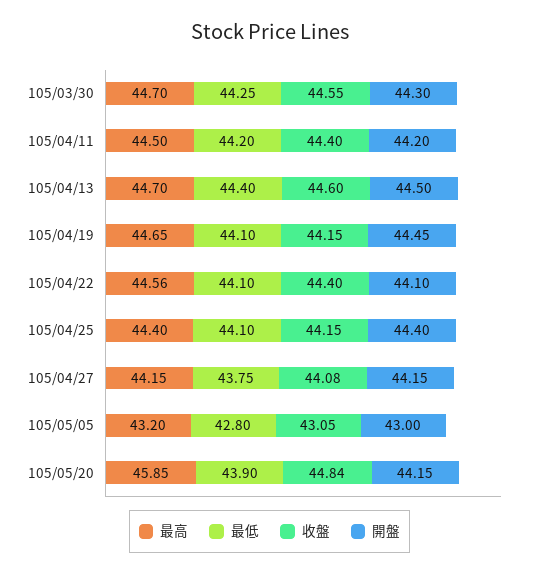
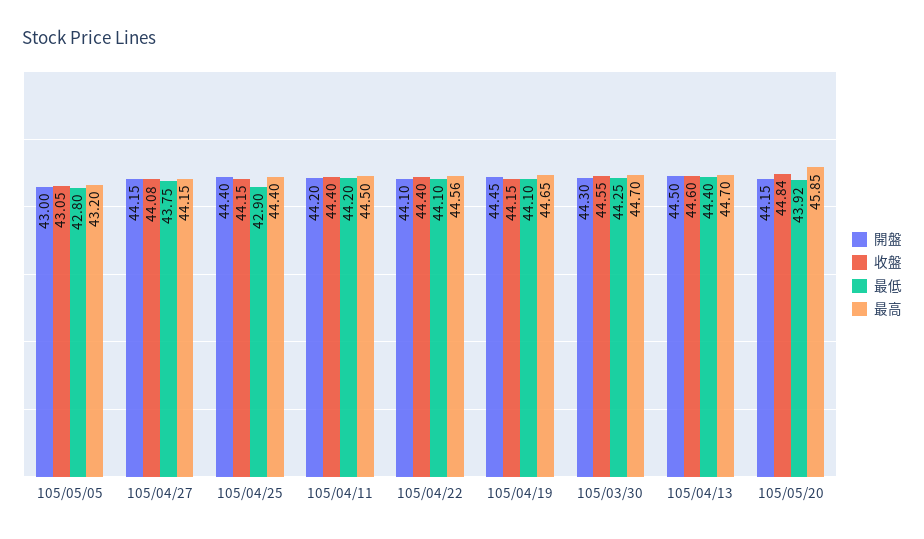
最低, 105/04/25: 44.1 -> 42.9
最低, 105/05/20: 43.9 -> 43.92

